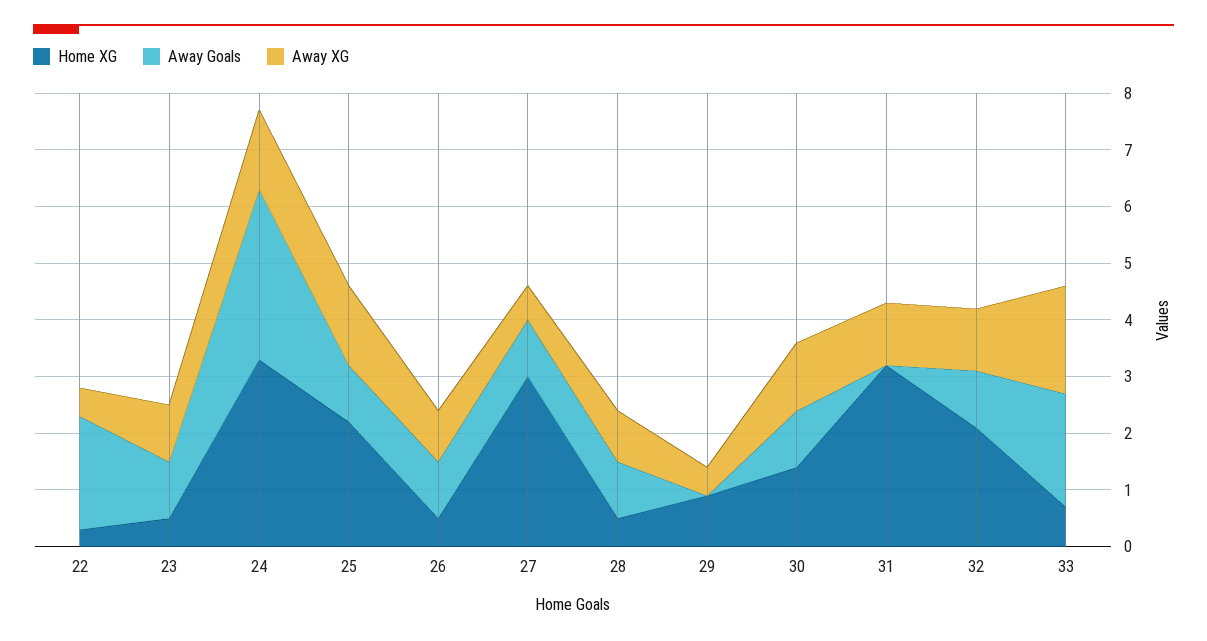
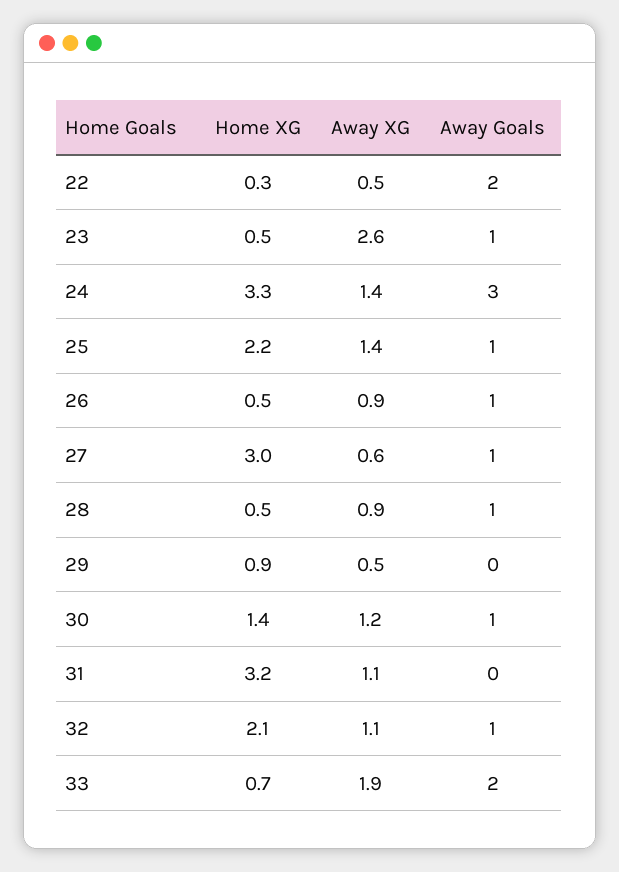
Away XG, 23: 1 -> 2.6

